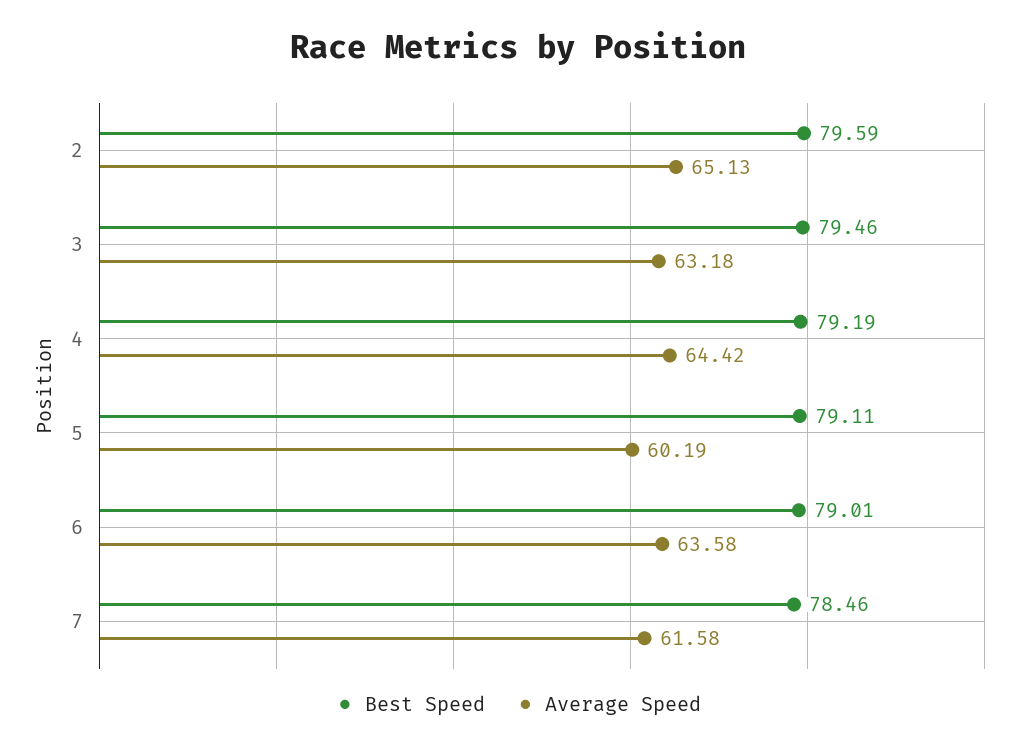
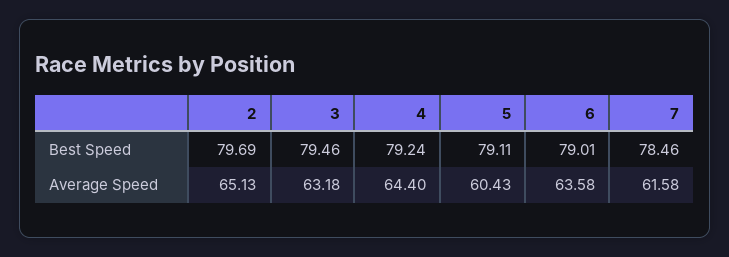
Best Speed, 2: 79.59 -> 79.69
Best Speed, 4: 79.19 -> 79.24
Average Speed, 4: 64.42 -> 64.4
Average Speed, 5: 60.19 -> 60.43

